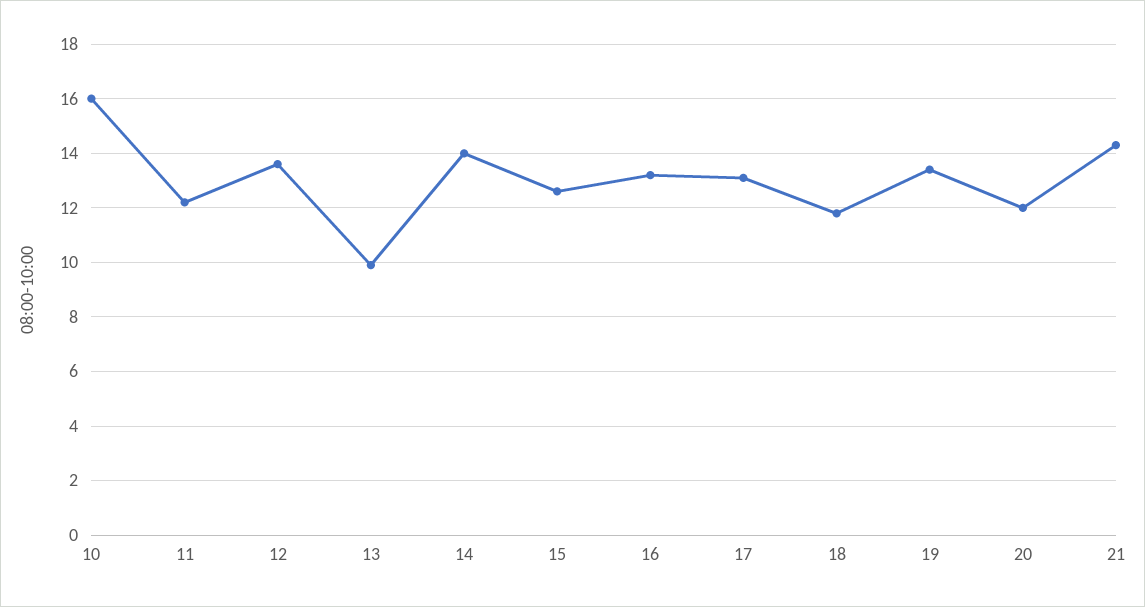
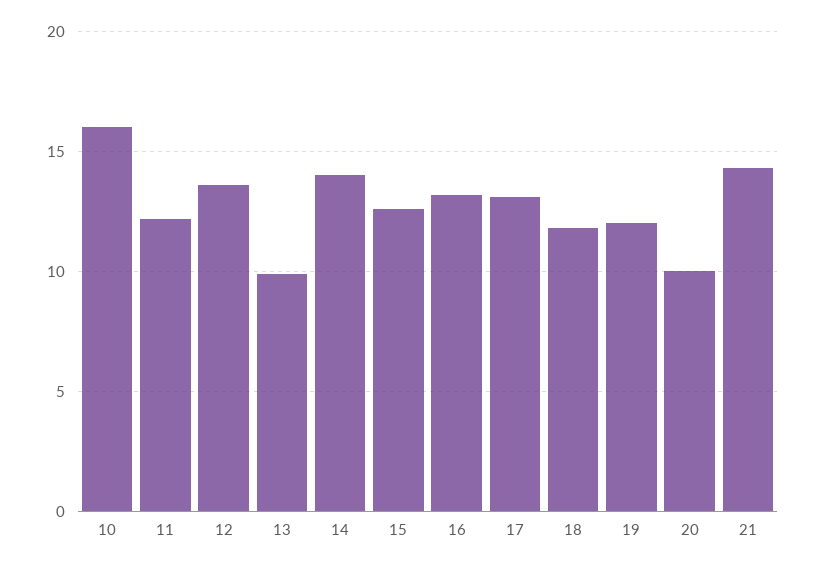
19: 13.5 -> 12
20: 12 -> 10

